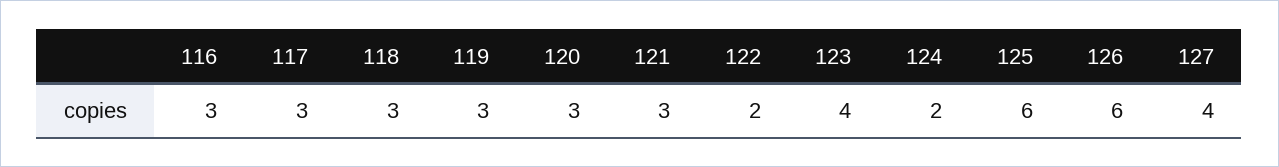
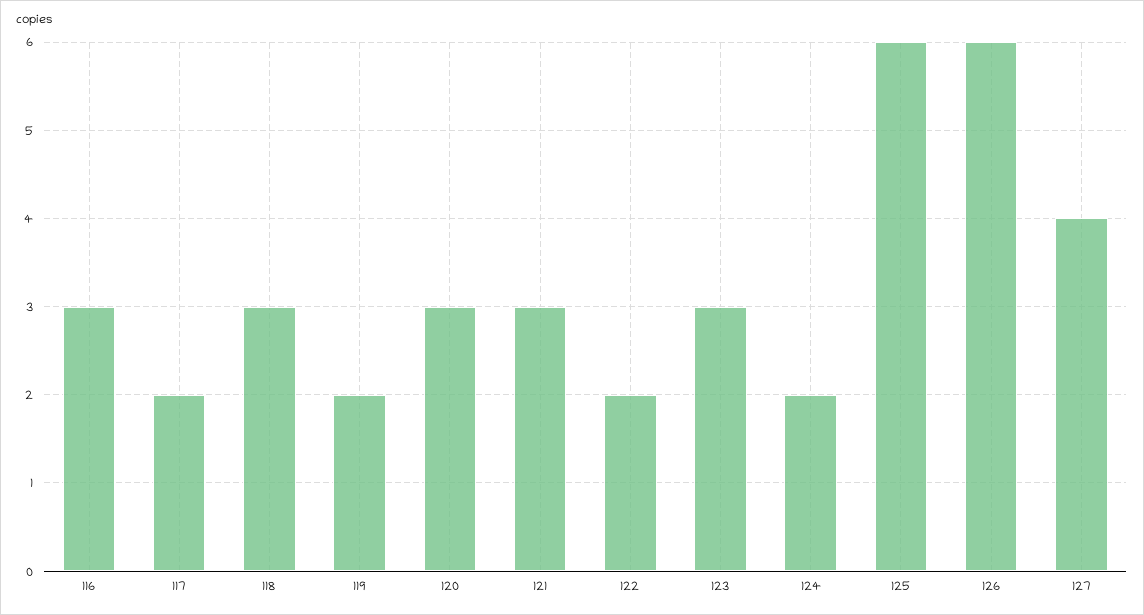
117: 3 -> 2
119: 3 -> 2
123: 4 -> 3

